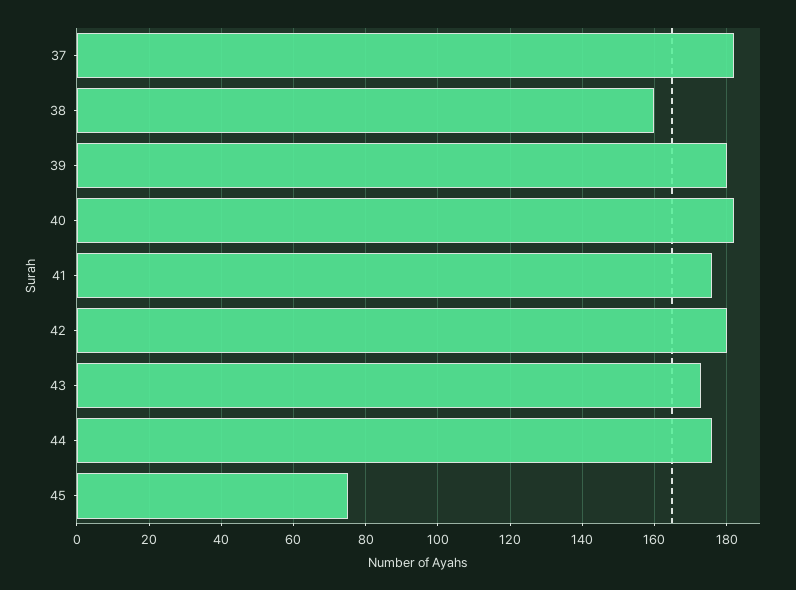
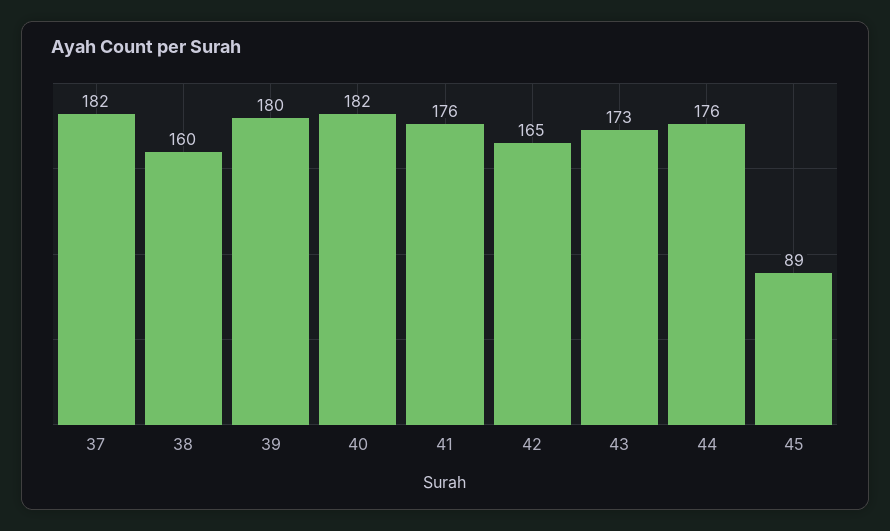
42: 180 -> 165
45: 75 -> 89

